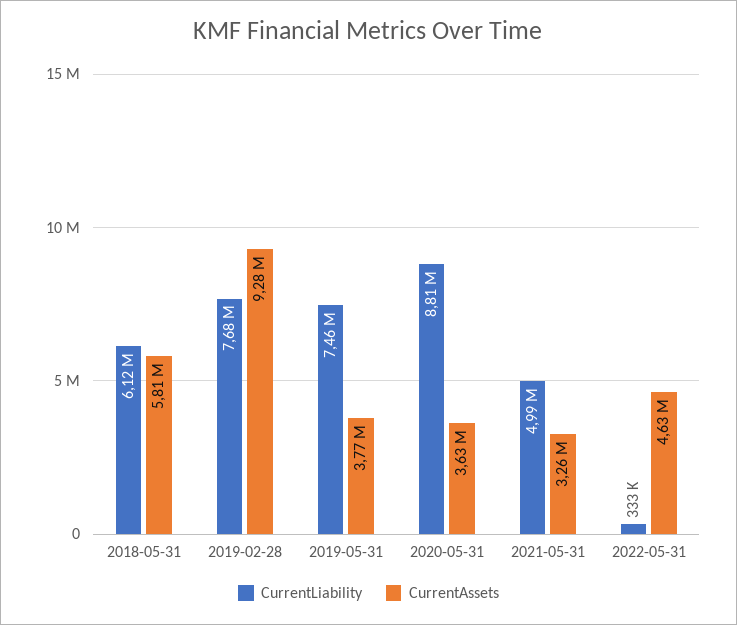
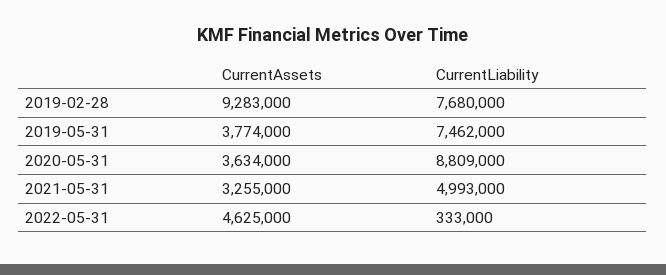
CurrentLiability, 2018-05-31: 6120000 -> none
CurrentAssets, 2018-05-31: 5810000 -> none

